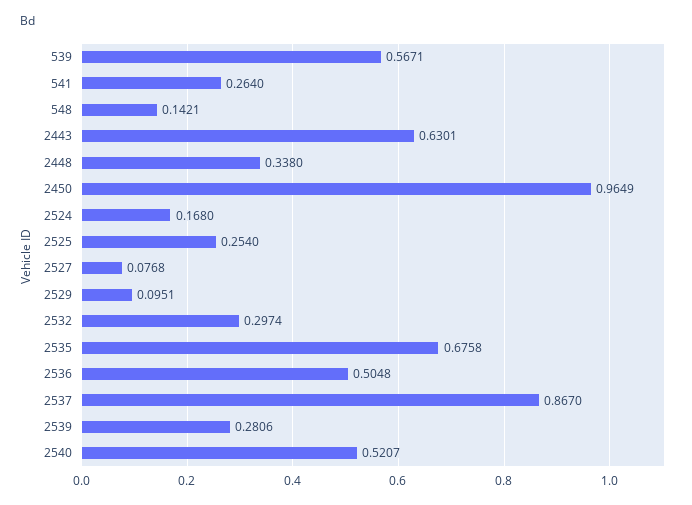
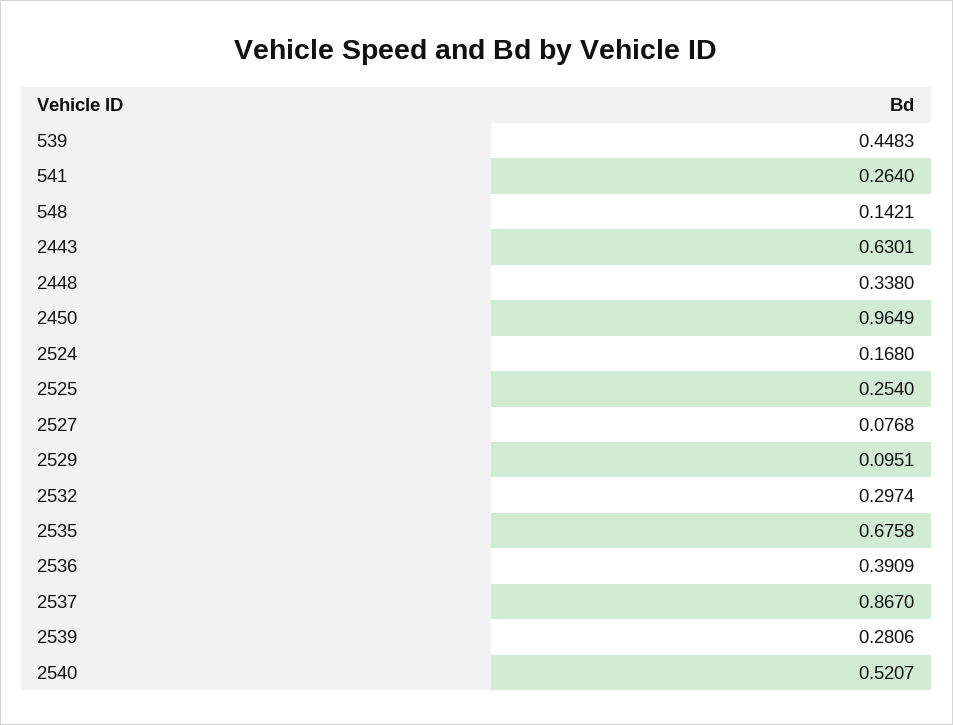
539: 0.5671 -> 0.4483
2536: 0.5048 -> 0.3909

